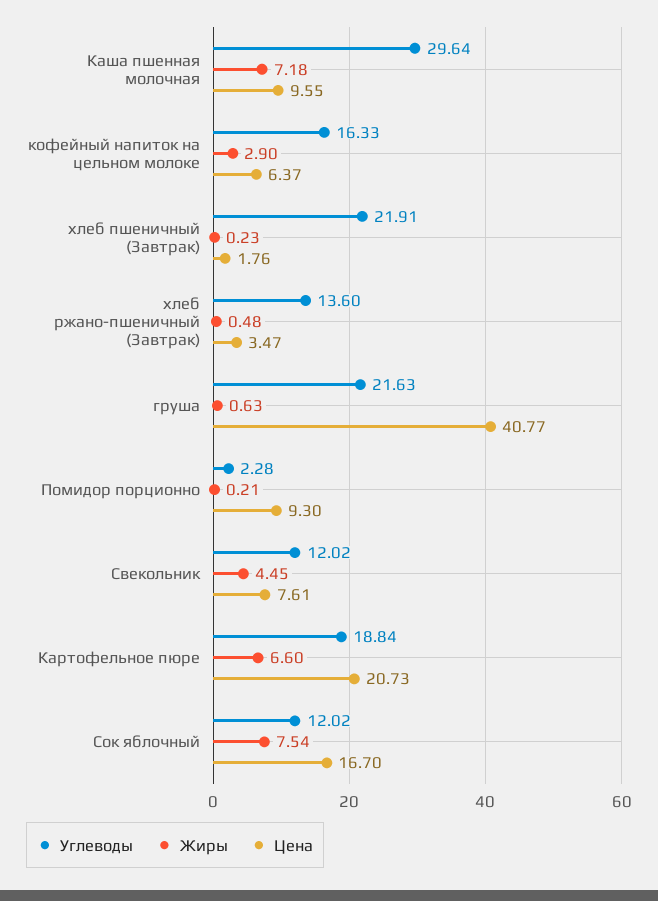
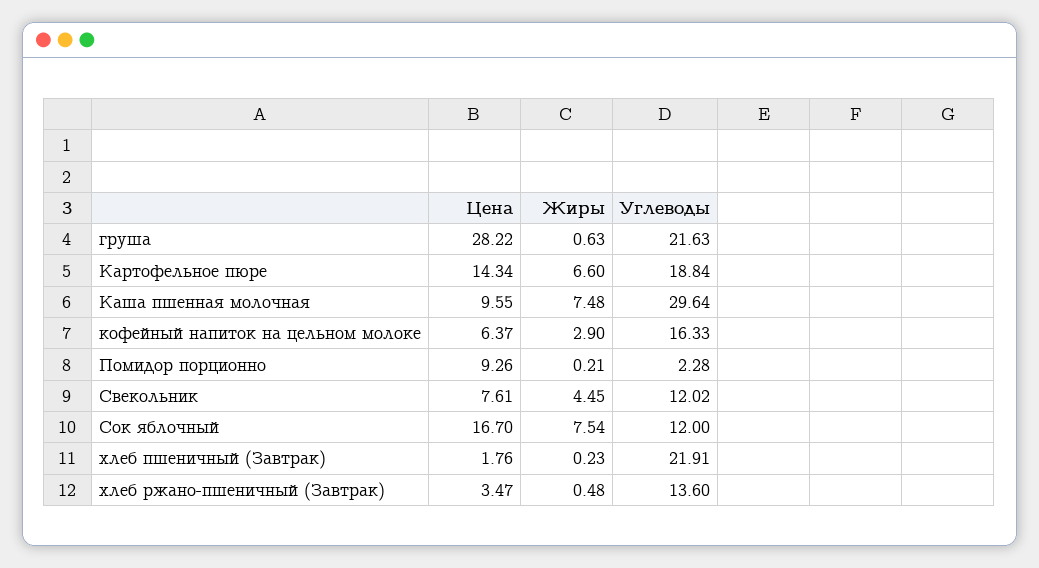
Жиры, Каша пшенная молочная: 7.18 -> 7.48
Цена, груша: 40.77 -> 28.22
Цена, Помидор порционно: 9.3 -> 9.26
Цена, Картофельное пюре: 20.73 -> 14.34
Углеводы, Сок яблочный: 12.02 -> 12

